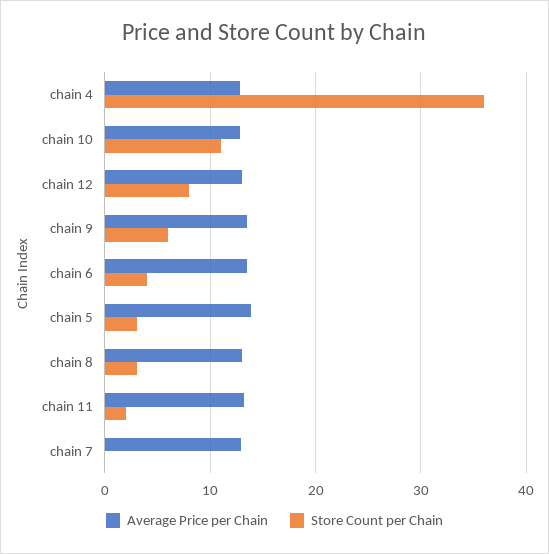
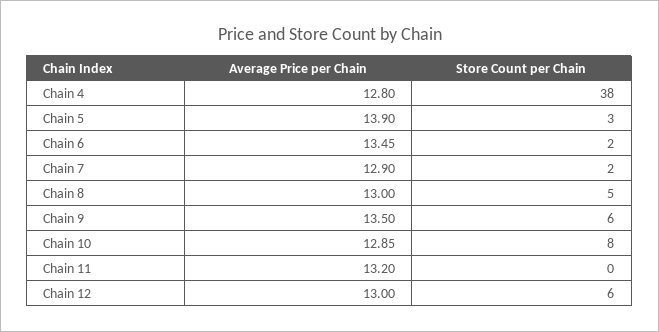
Store Count per Chain, chain 4: 36 -> 38
Store Count per Chain, chain 10: 11 -> 8
Store Count per Chain, chain 12: 8 -> 6
Store Count per Chain, chain 6: 4 -> 2
Store Count per Chain, chain 8: 3 -> 5
Store Count per Chain, chain 11: 2 -> 0
Store Count per Chain, chain 7: 0 -> 2

